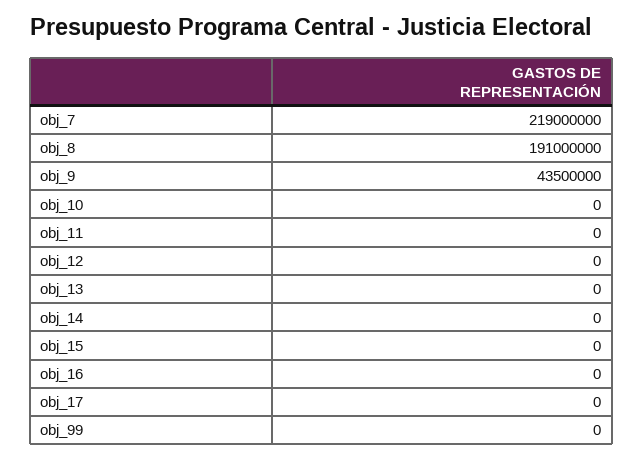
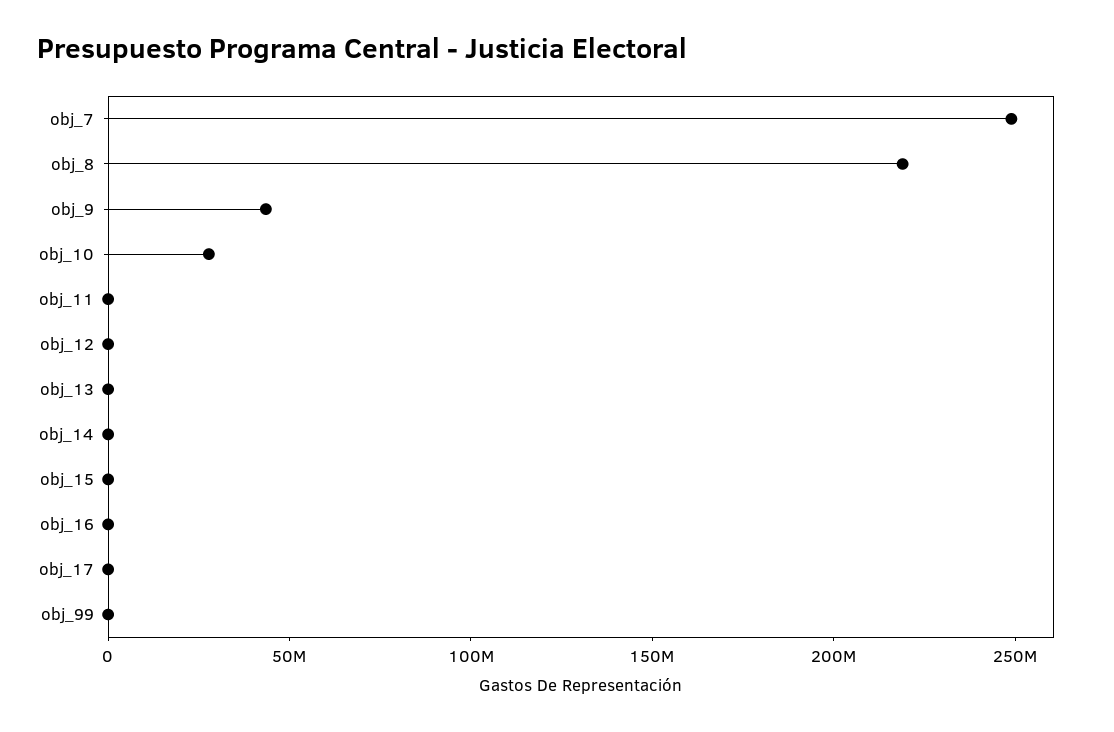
obj_7: 219000000 -> 250000000
obj_8: 191000000 -> 220000000
obj_10: 0 -> 30000000

